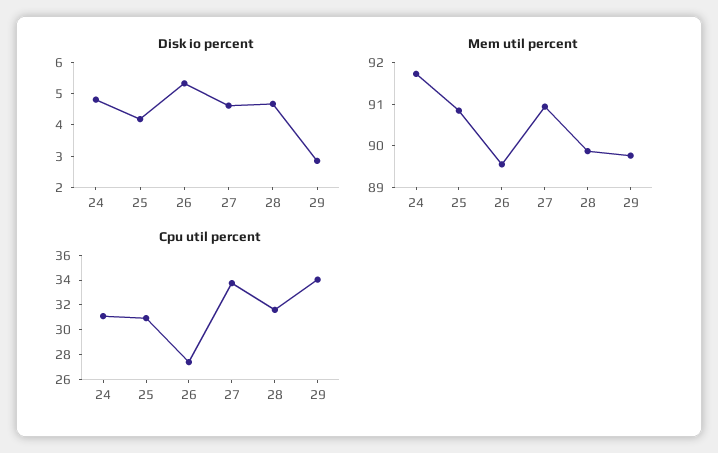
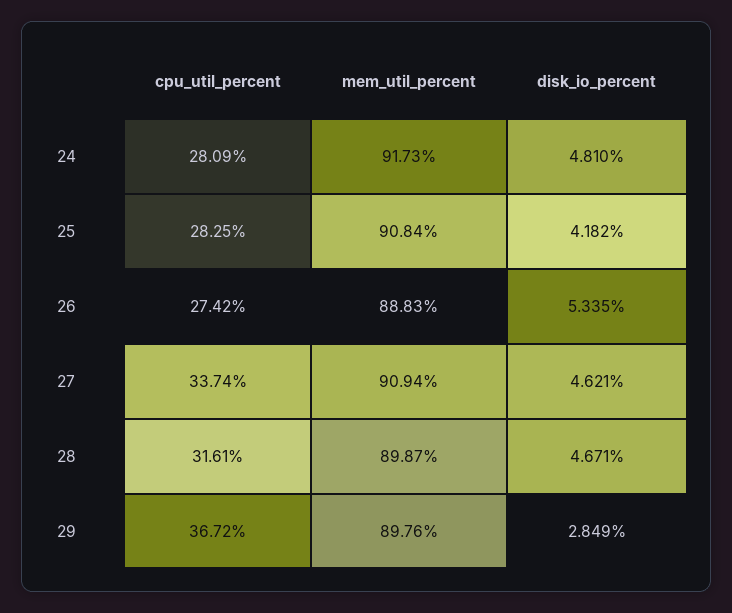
Mem util percent, 26: 89.6 -> 88.83
Cpu util percent, 24: 31 -> 28.09
Cpu util percent, 25: 31 -> 28.25
Cpu util percent, 29: 34 -> 36.72

